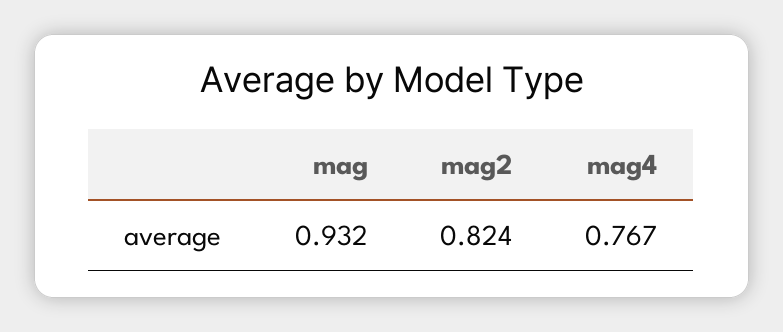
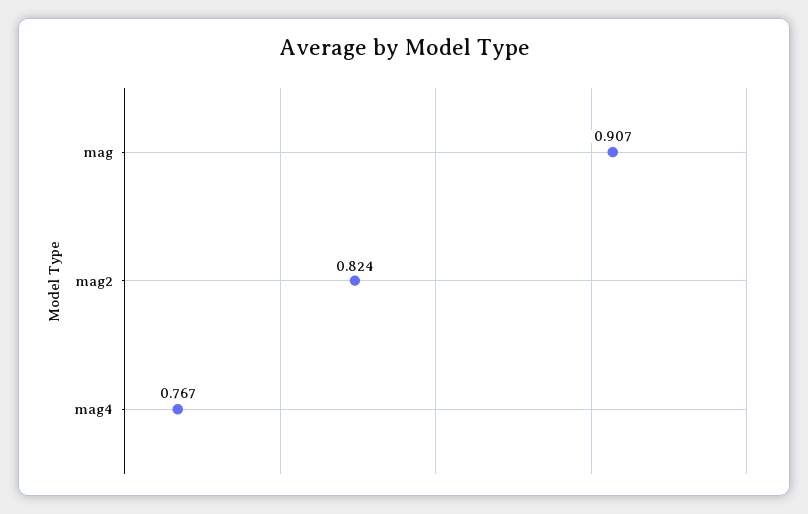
mag: 0.932 -> 0.907

